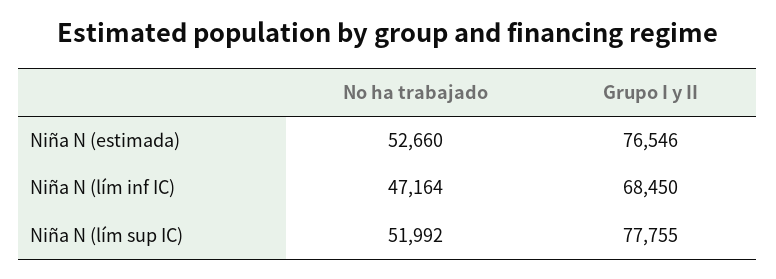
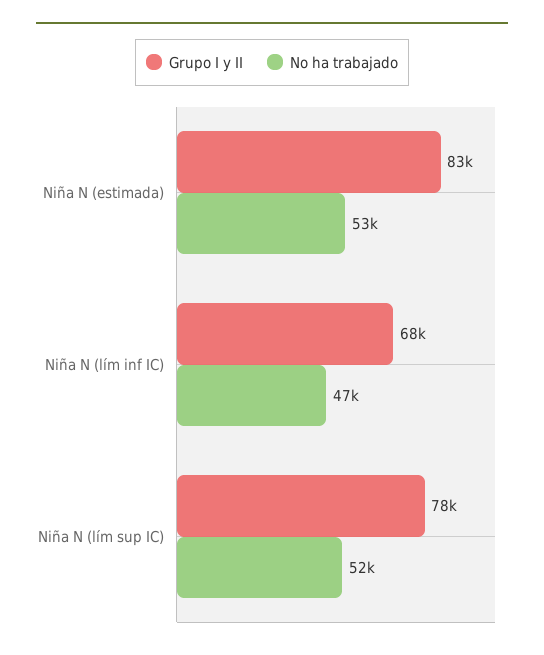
Grupo I y II, Niña N (estimada): 76546 -> 83000

